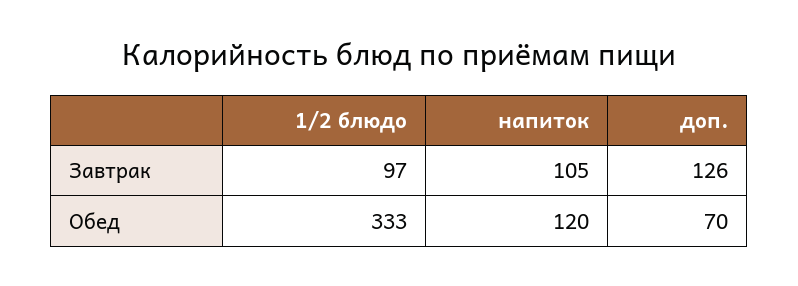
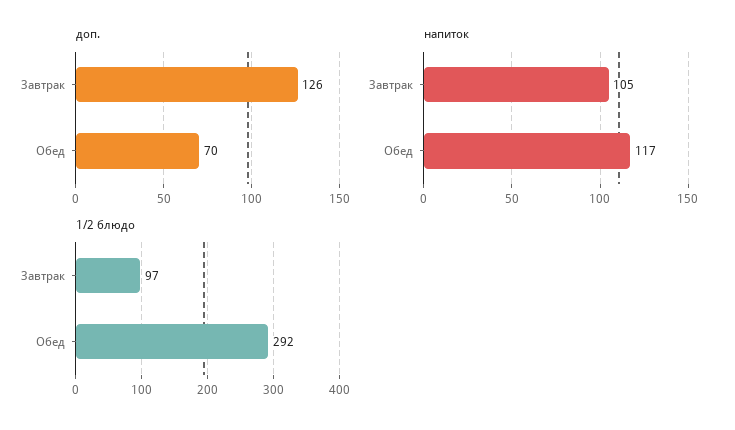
1/2 блюдо, Обед: 333 -> 292
напиток, Обед: 120 -> 117

